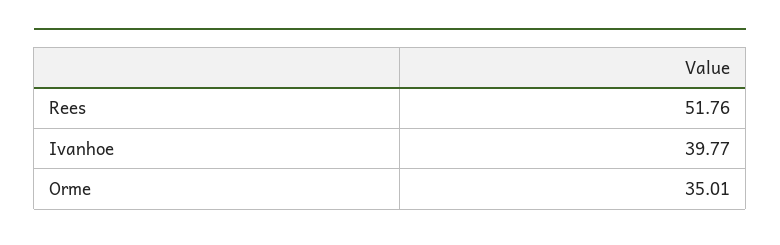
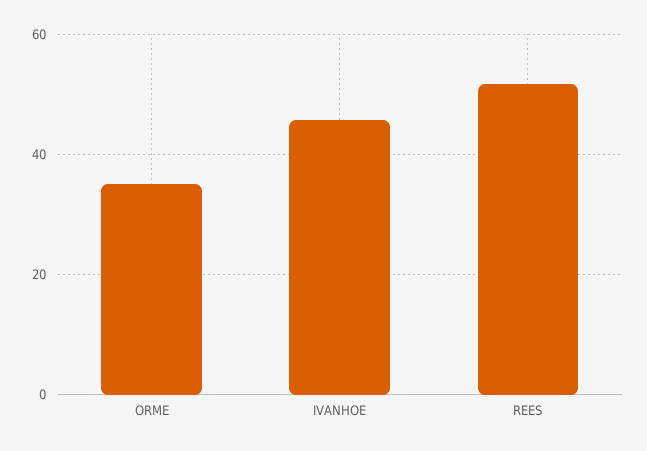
Ivanhoe: 39.77 -> 46

